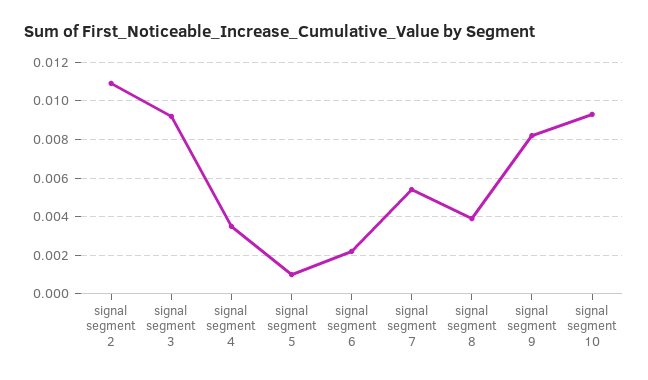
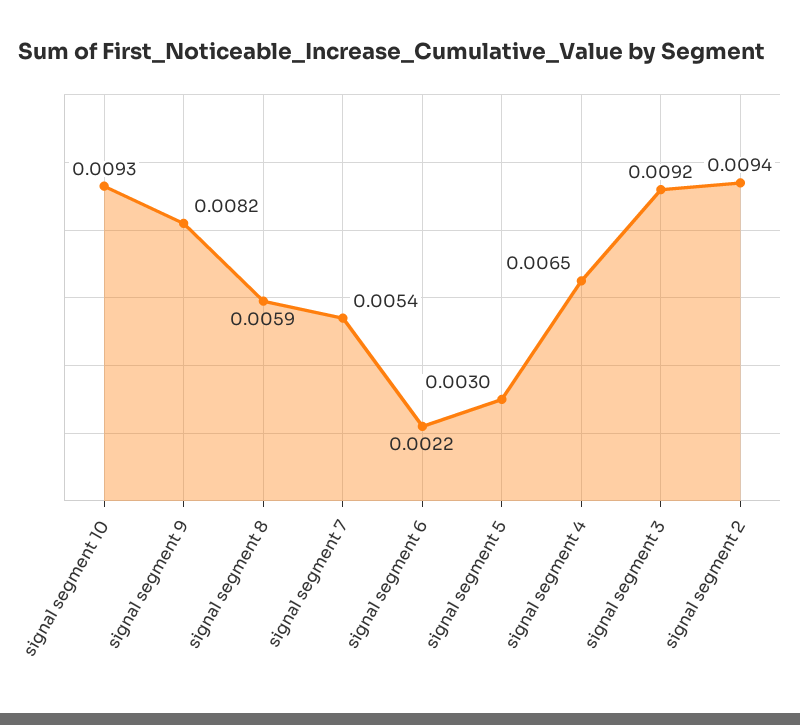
signal segment 2: 0.011 -> 0.0094
signal segment 4: 0.0035 -> 0.0065
signal segment 5: 0.001 -> 0.003
signal segment 8: 0.004 -> 0.0059

